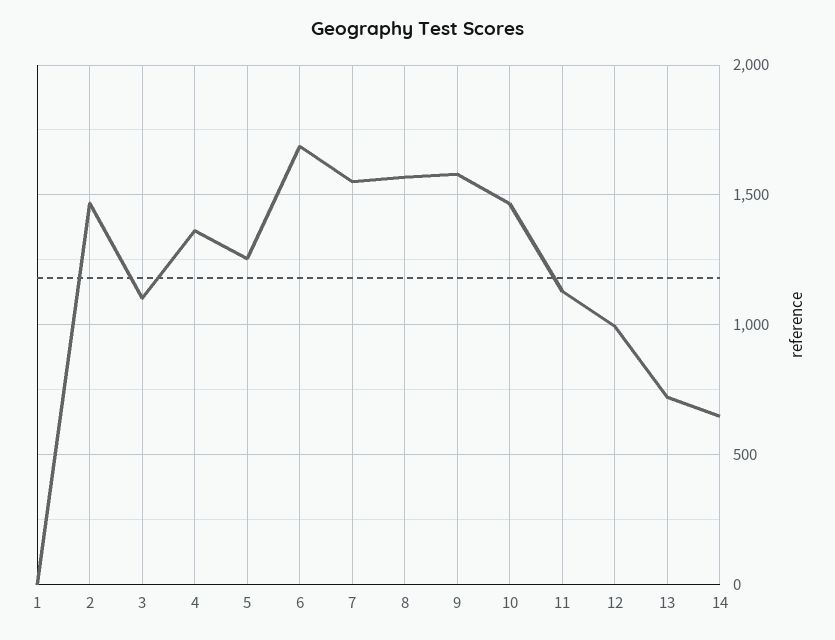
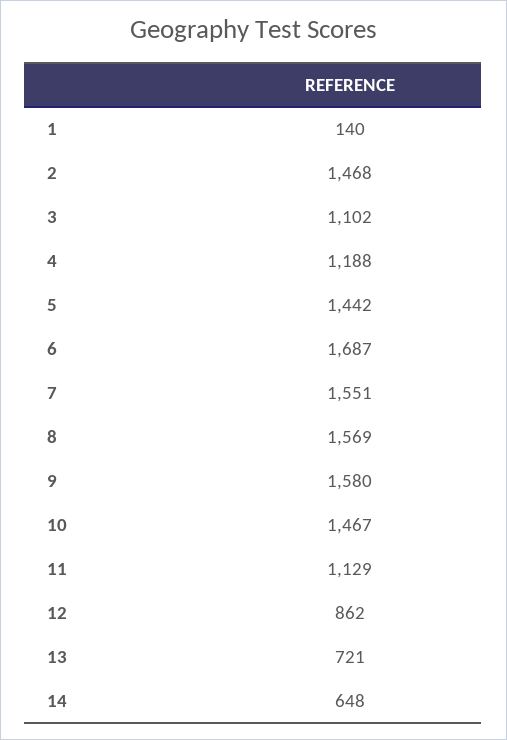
1: 0 -> 140
4: 1350 -> 1188
5: 1250 -> 1442
12: 1000 -> 862

